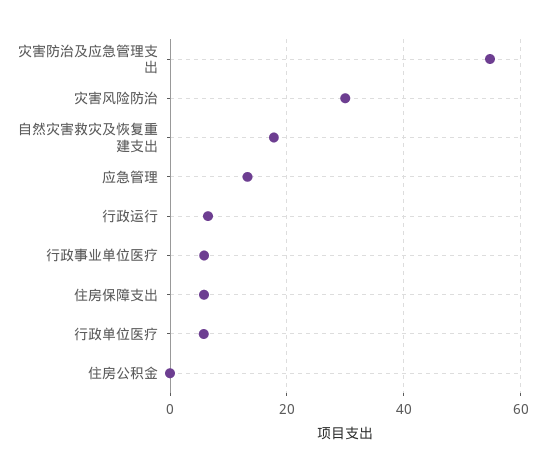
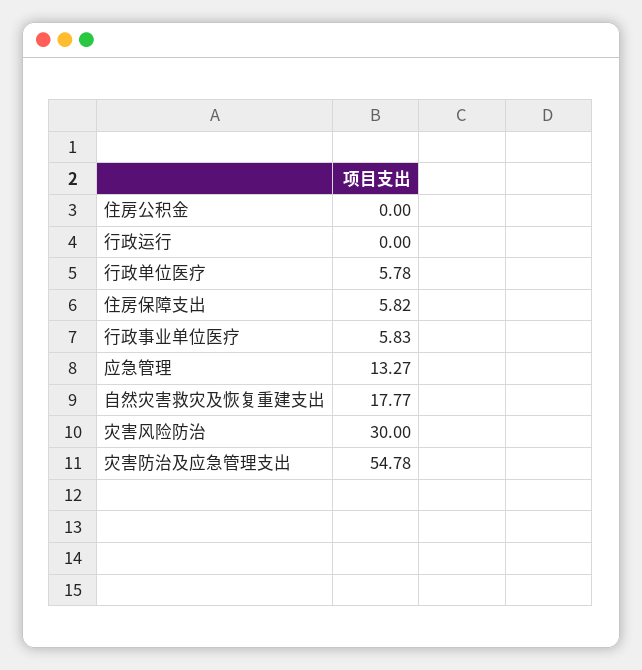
行政运行: 6 -> 0

